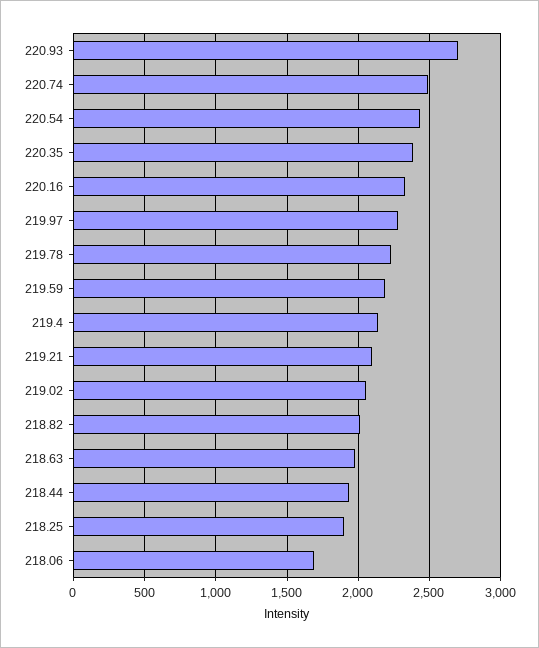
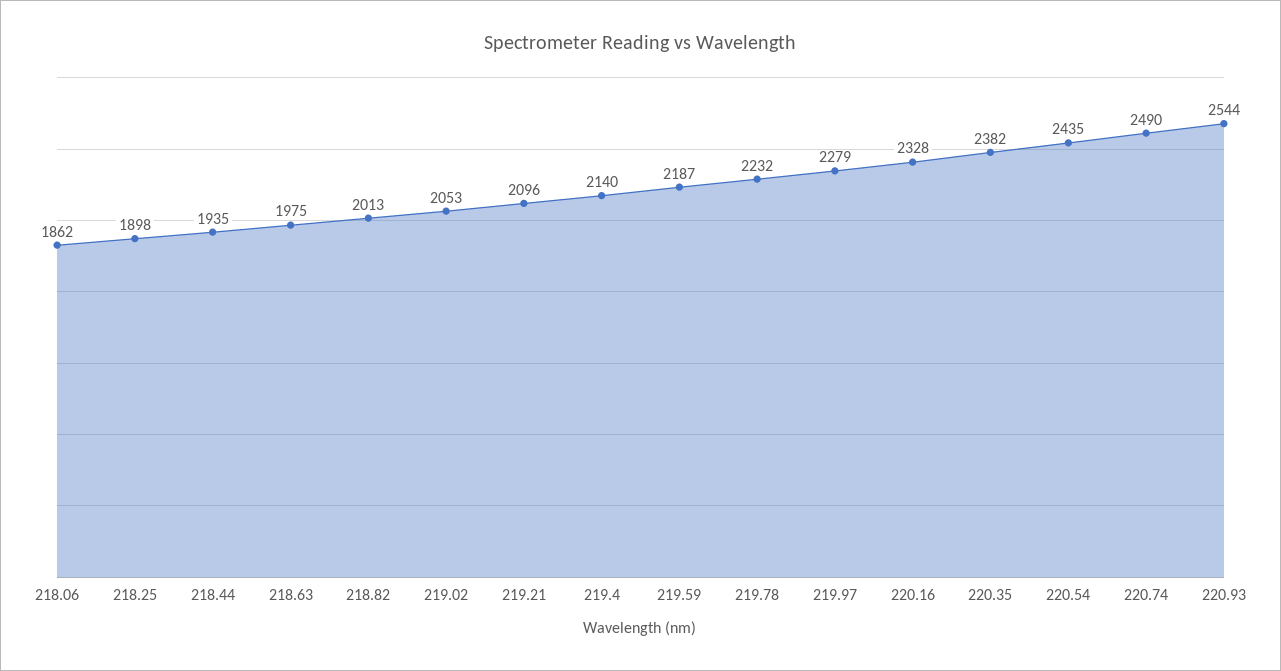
220.93: 2700 -> 2544
218.06: 1700 -> 1862

